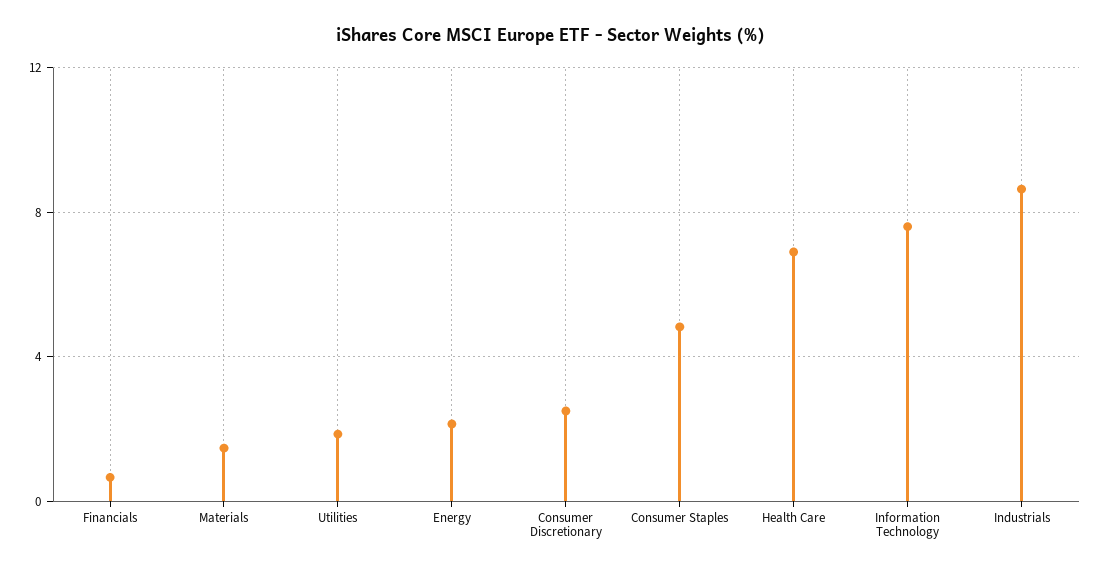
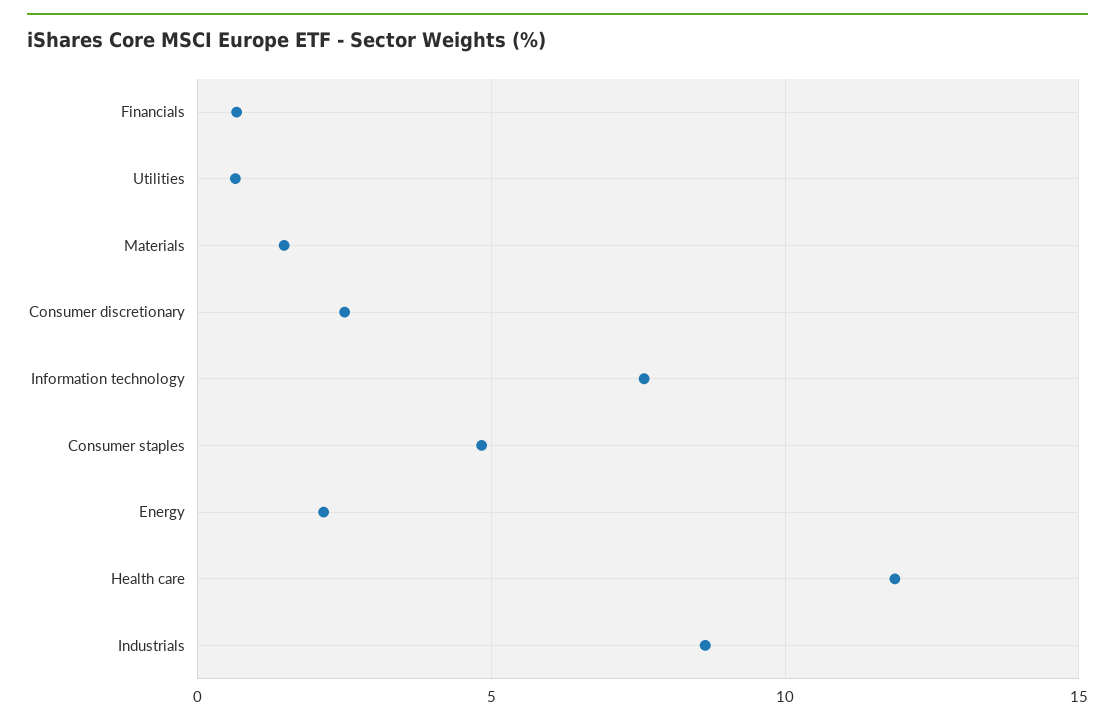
Utilities: 2 -> 0.5
Health Care: 7 -> 12

